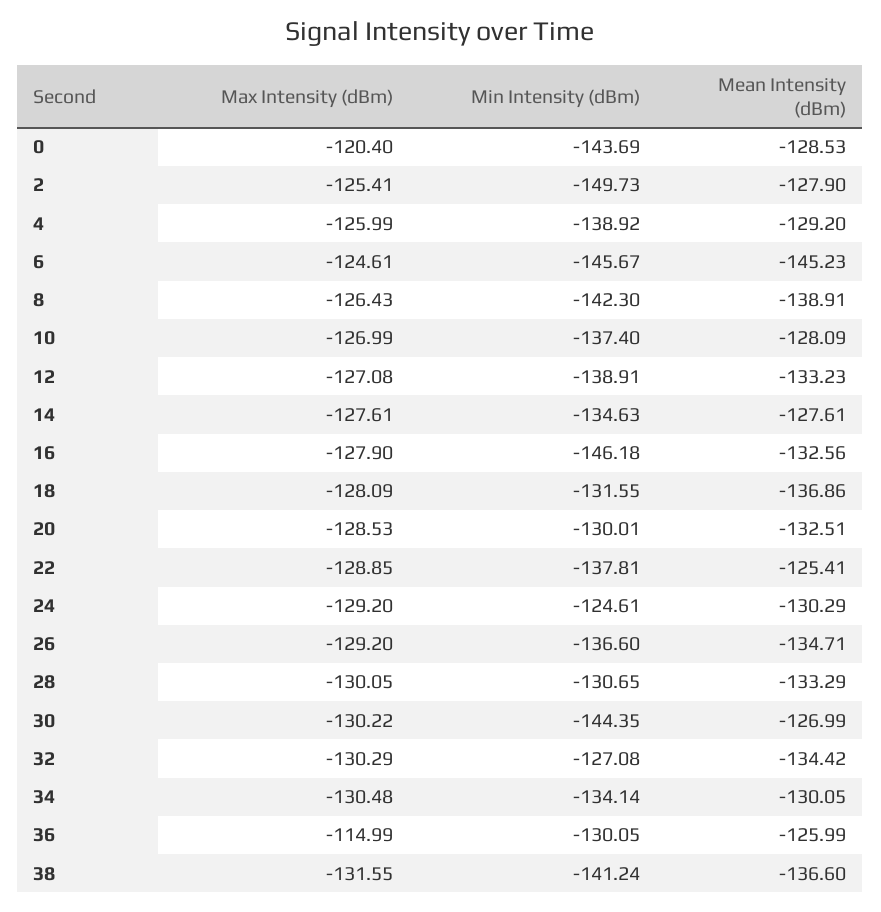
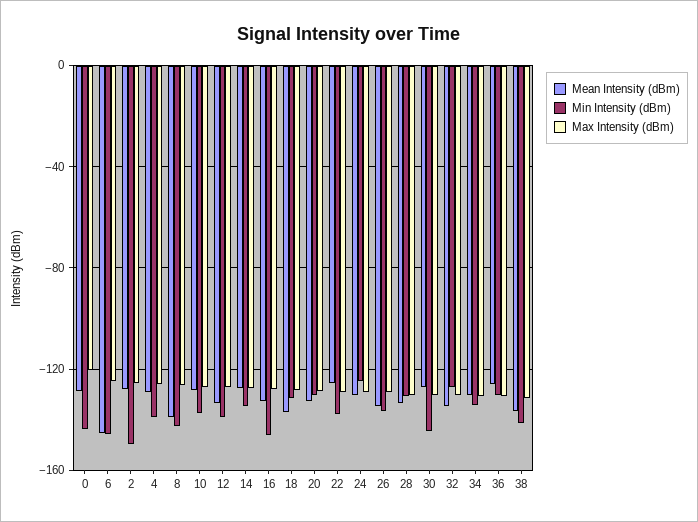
Max Intensity (dBm), 36: -114.99 -> -130

